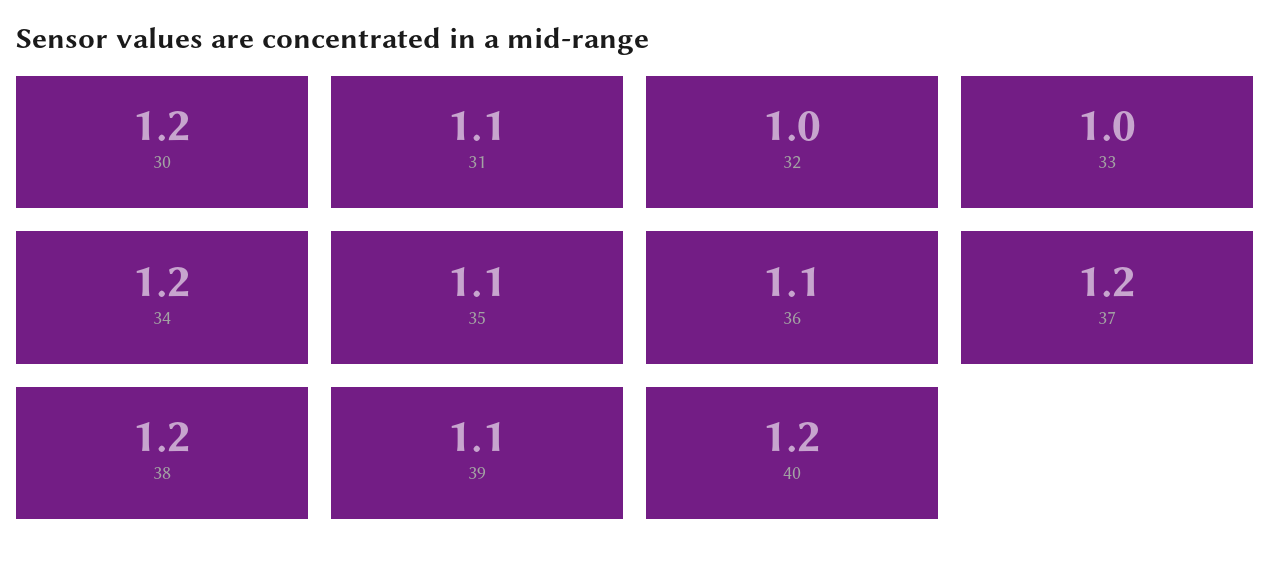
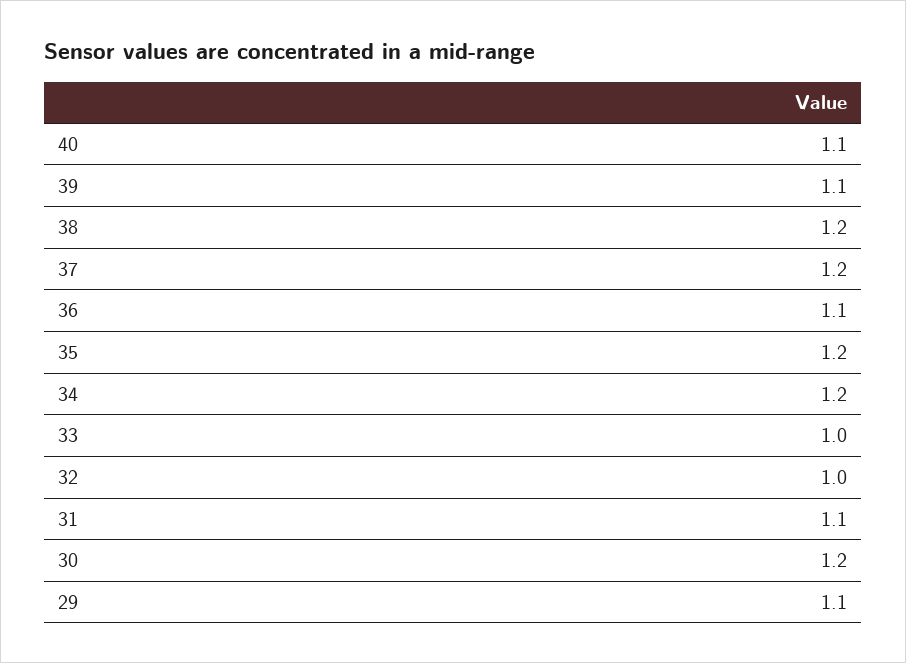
35: 1.1 -> 1.2
40: 1.2 -> 1.1
29: none -> 1.1

